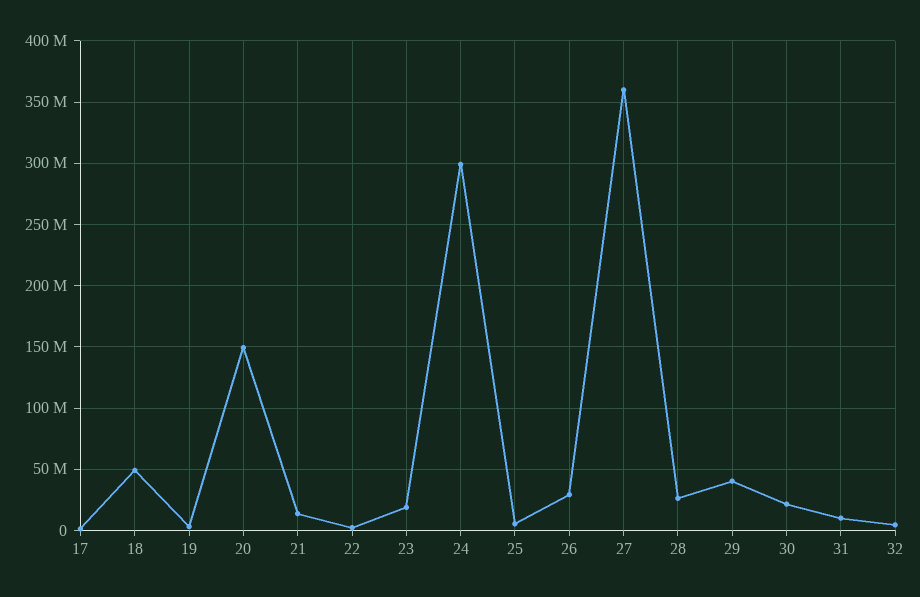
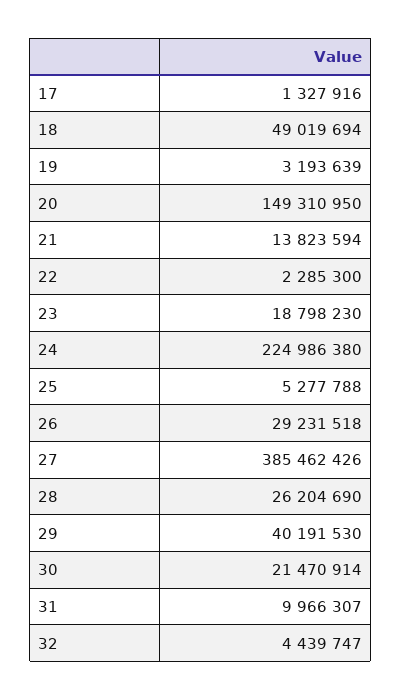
24: 300000000 -> 224986380
27: 360000000 -> 385462426

